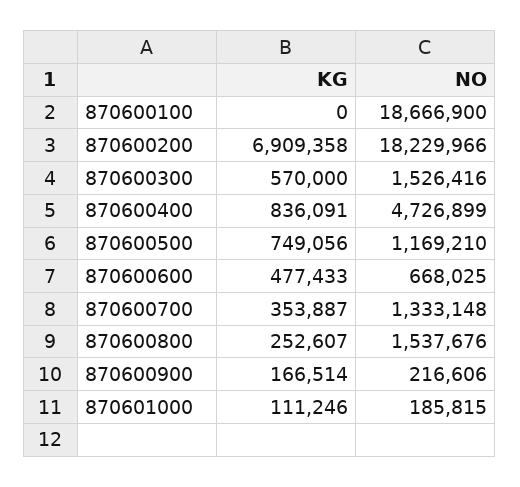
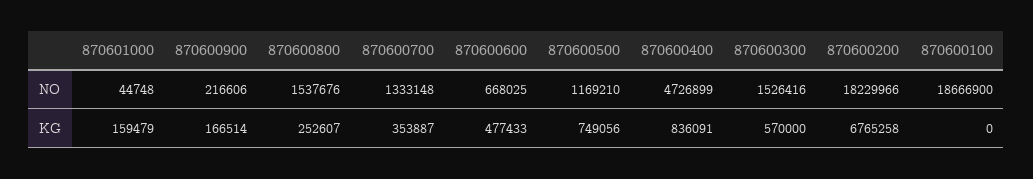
KG, 870600200: 6909358 -> 6765258
KG, 870601000: 111246 -> 159479
NO, 870601000: 185815 -> 44748

